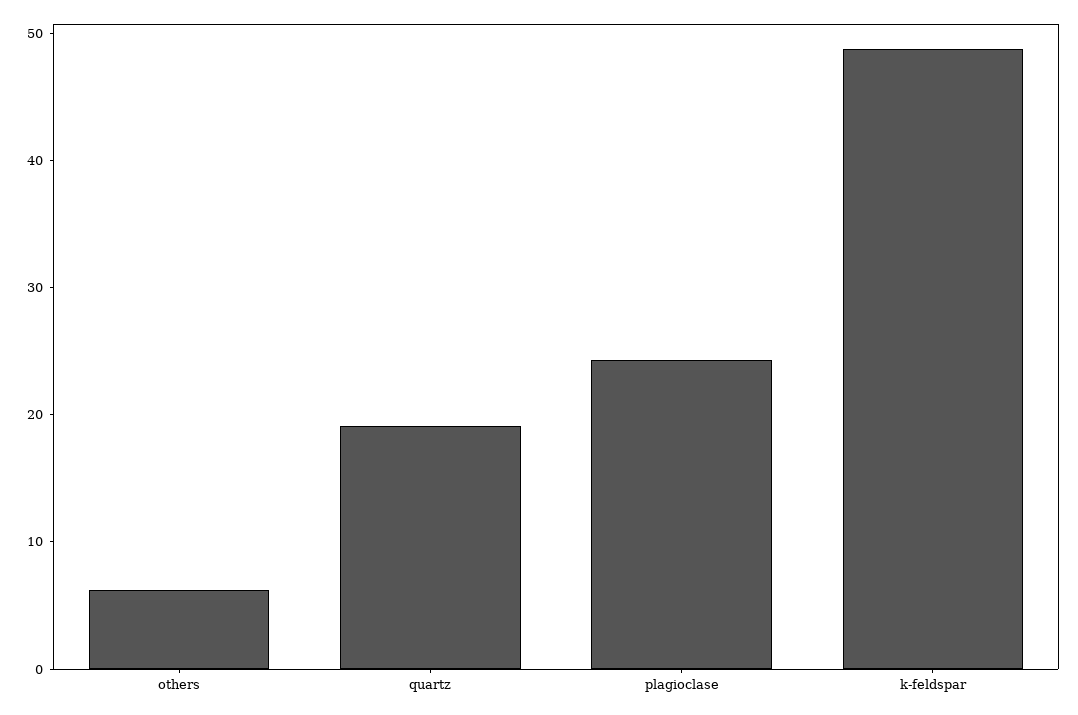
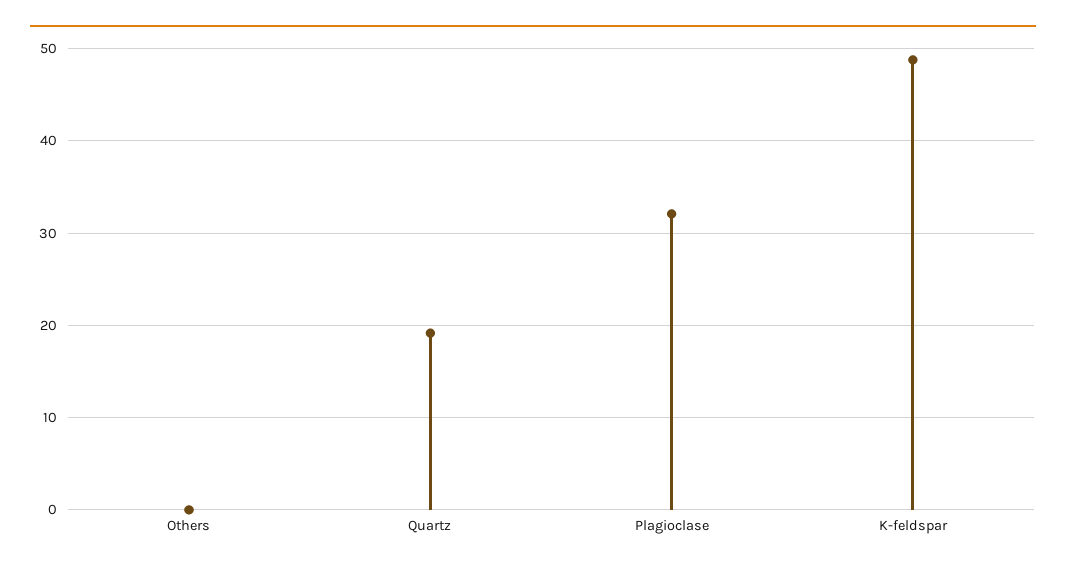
others: 6 -> 0
plagioclase: 24 -> 32

